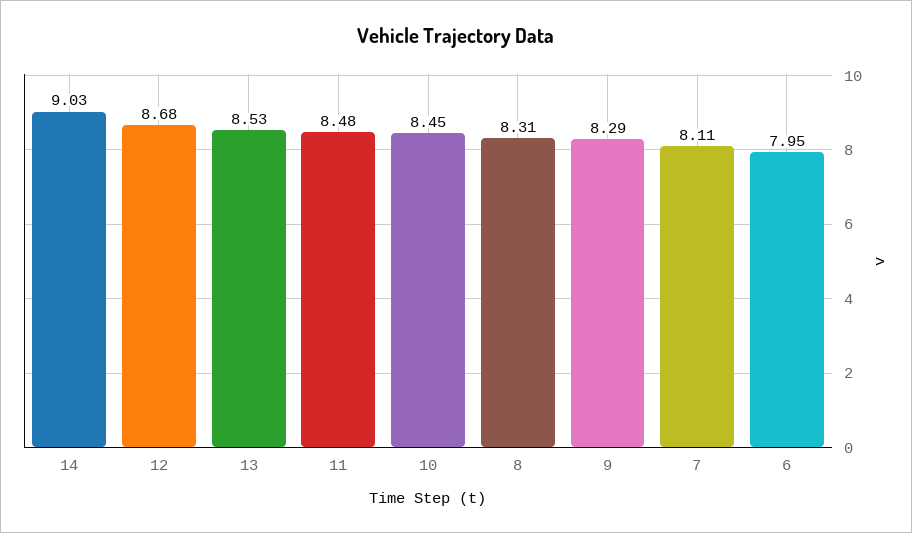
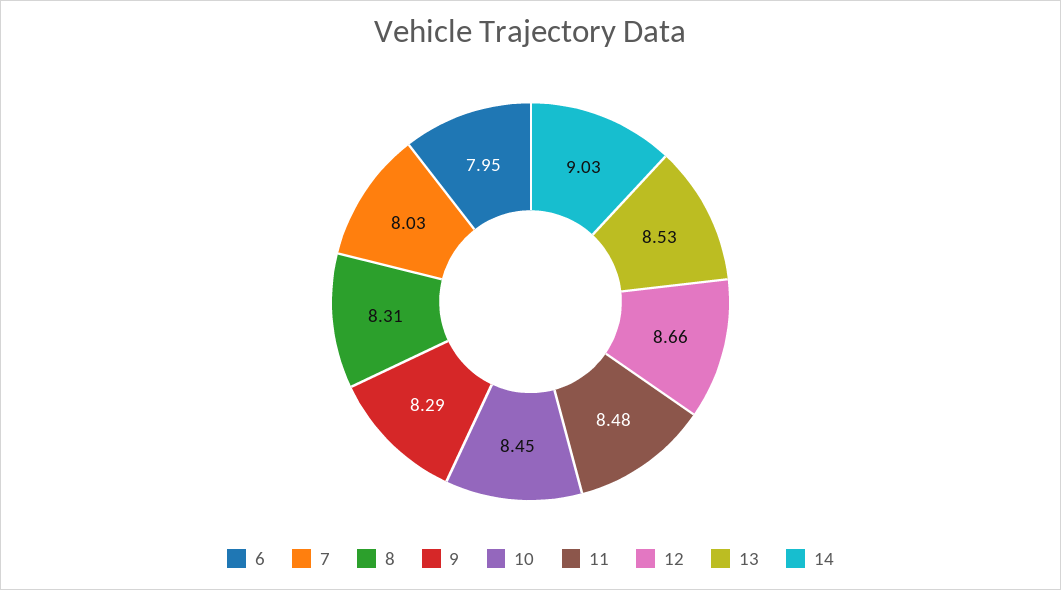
12: 8.68 -> 8.66
7: 8.11 -> 8.03

